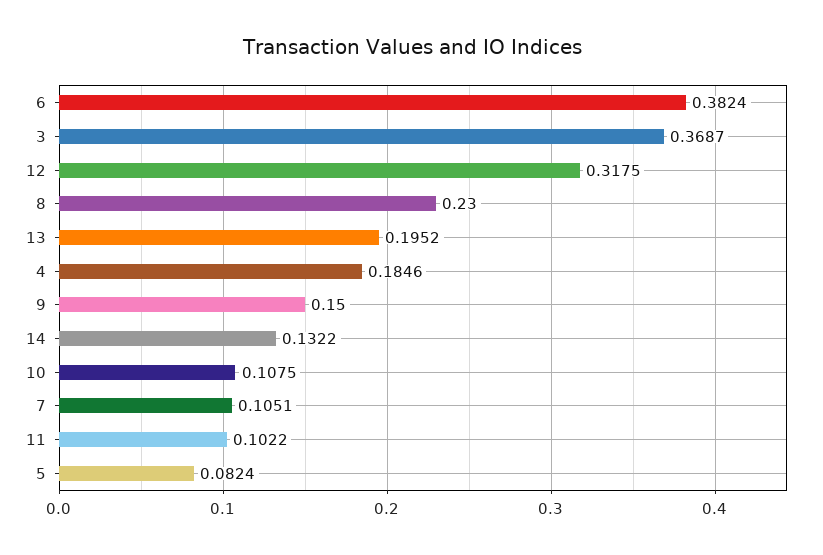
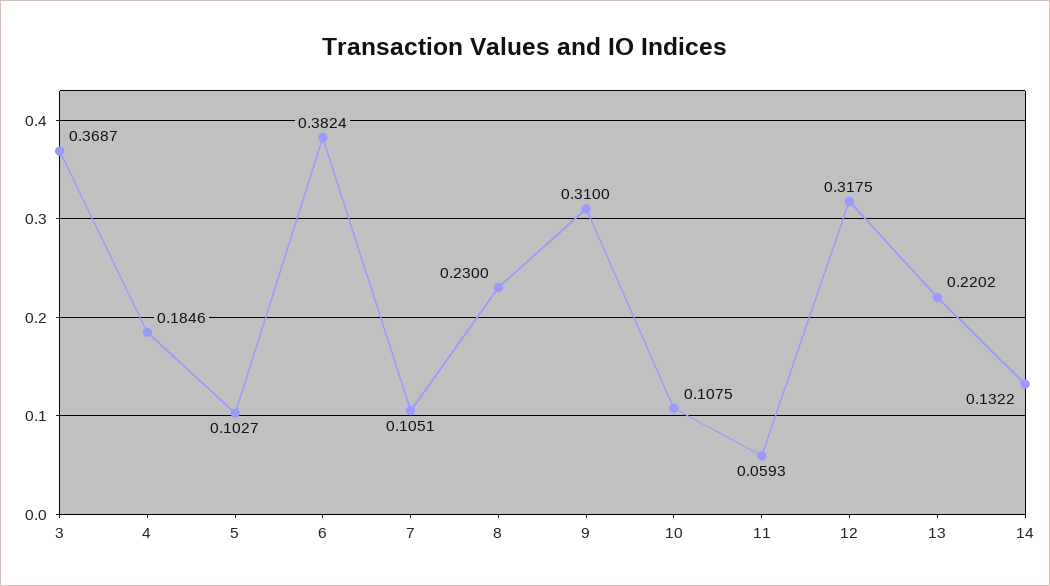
13: 0.1952 -> 0.2202
9: 0.15 -> 0.31
11: 0.1022 -> 0.0593
5: 0.0824 -> 0.1027

